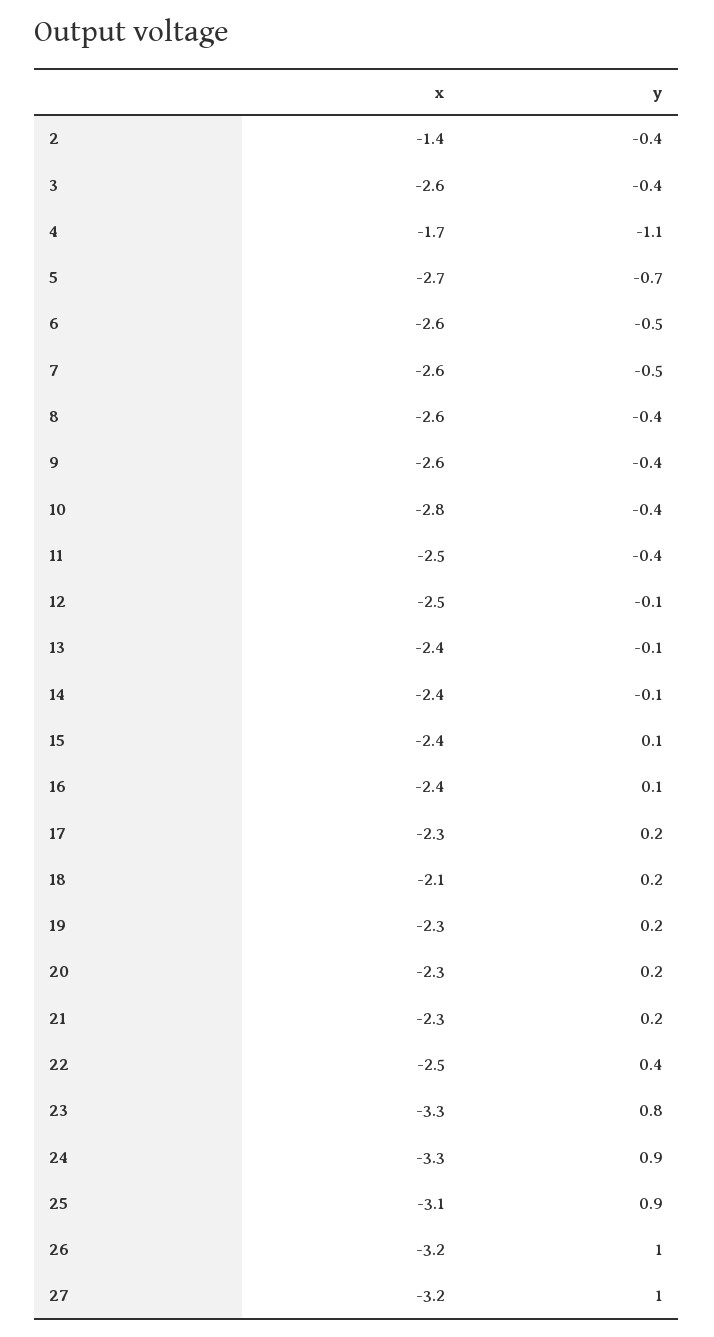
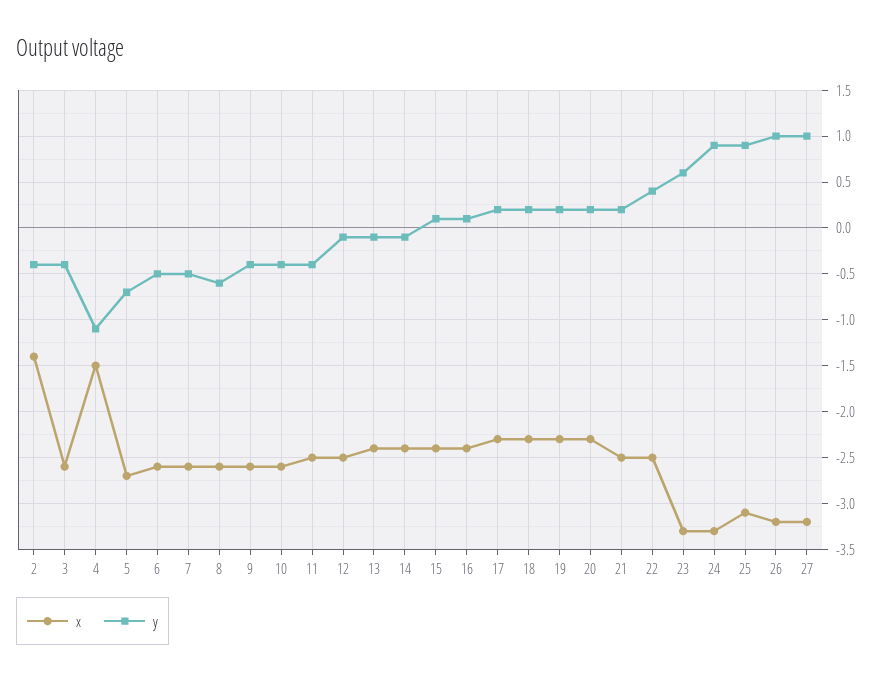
x, 4: -1.7 -> -1.5
y, 8: -0.4 -> -0.6
x, 10: -2.8 -> -2.6
x, 18: -2.1 -> -2.3
x, 21: -2.3 -> -2.5
y, 23: 0.8 -> 0.6

